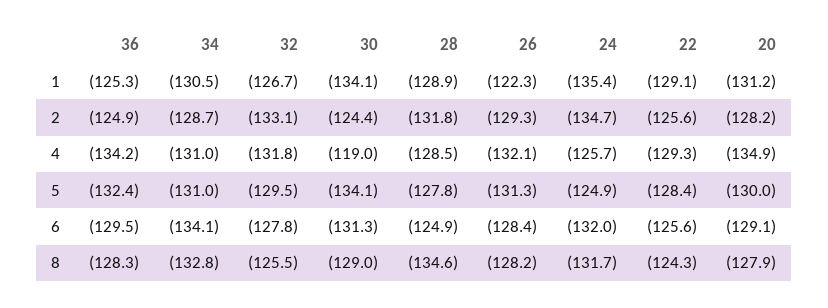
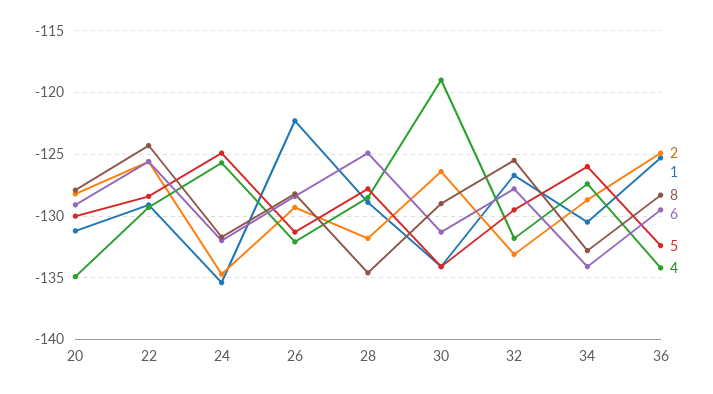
2, 30: -124.4 -> -126.5
4, 34: -131 -> -127.5
5, 34: -131 -> -126

